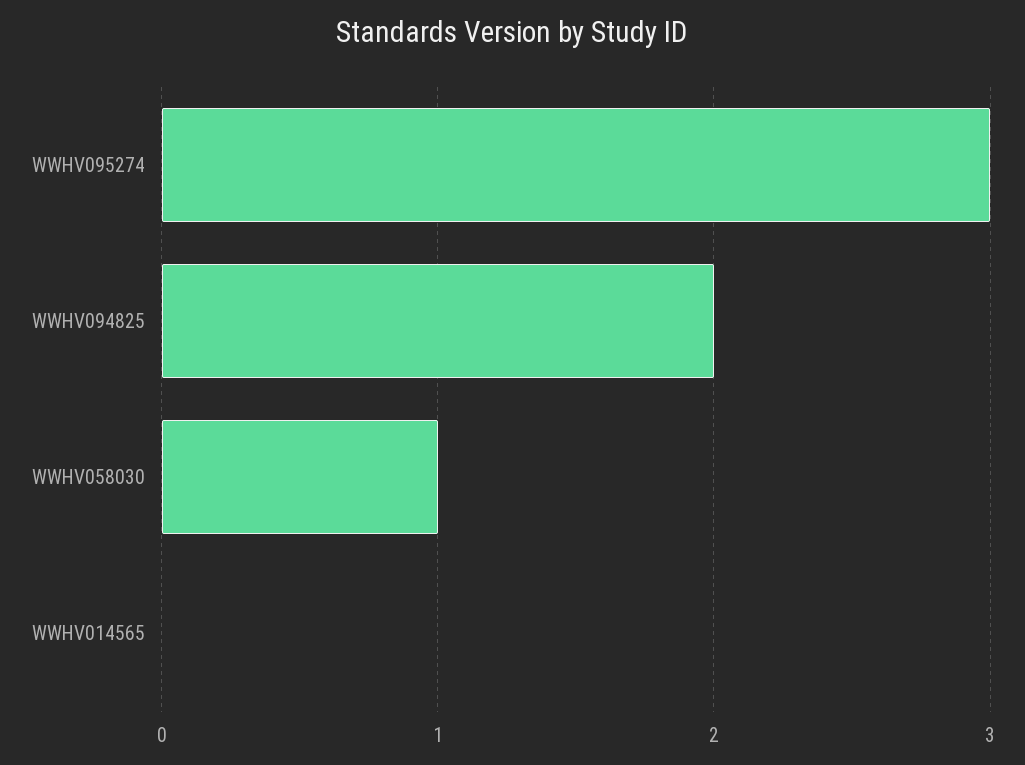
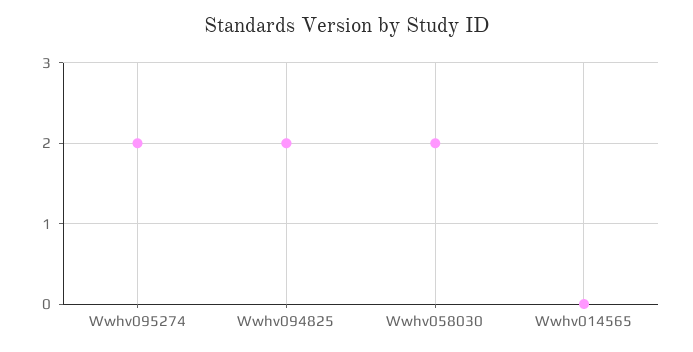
WWHV095274: 3 -> 2
WWHV058030: 1 -> 2

